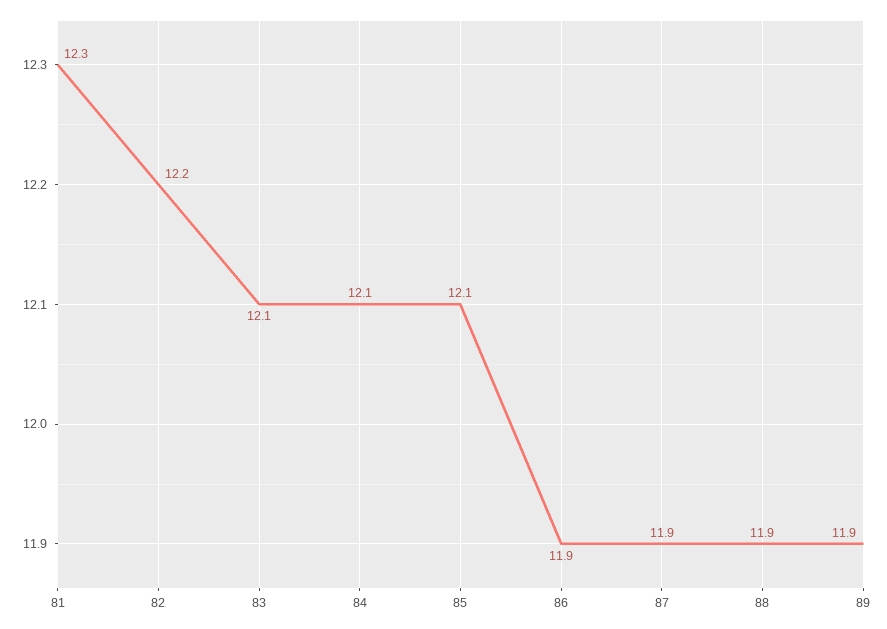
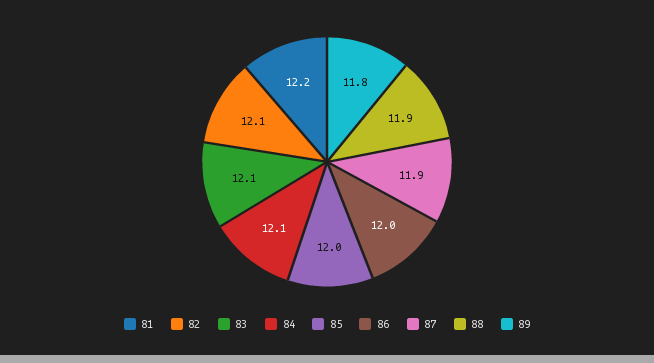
81: 12.3 -> 12.2
82: 12.2 -> 12.1
85: 12.1 -> 12
86: 11.9 -> 12
89: 11.9 -> 11.8

